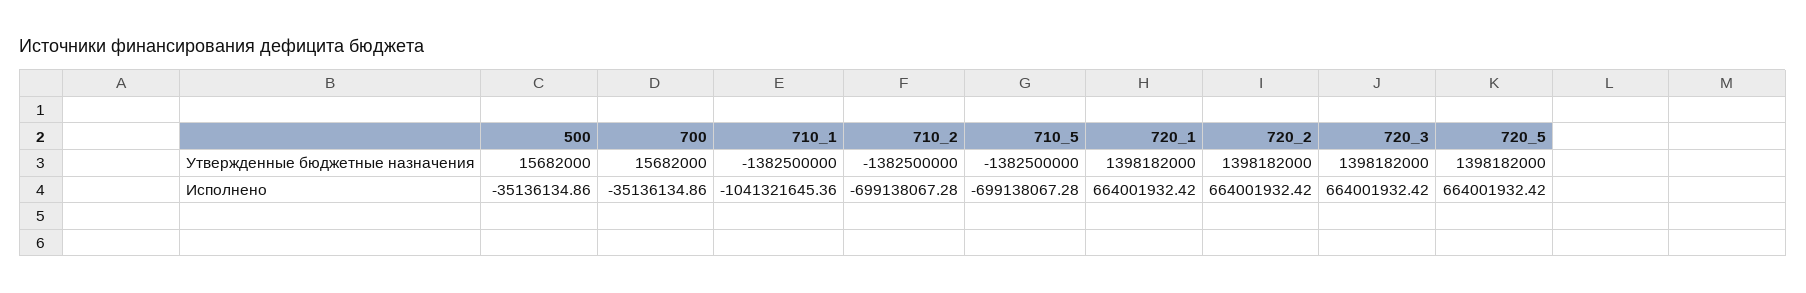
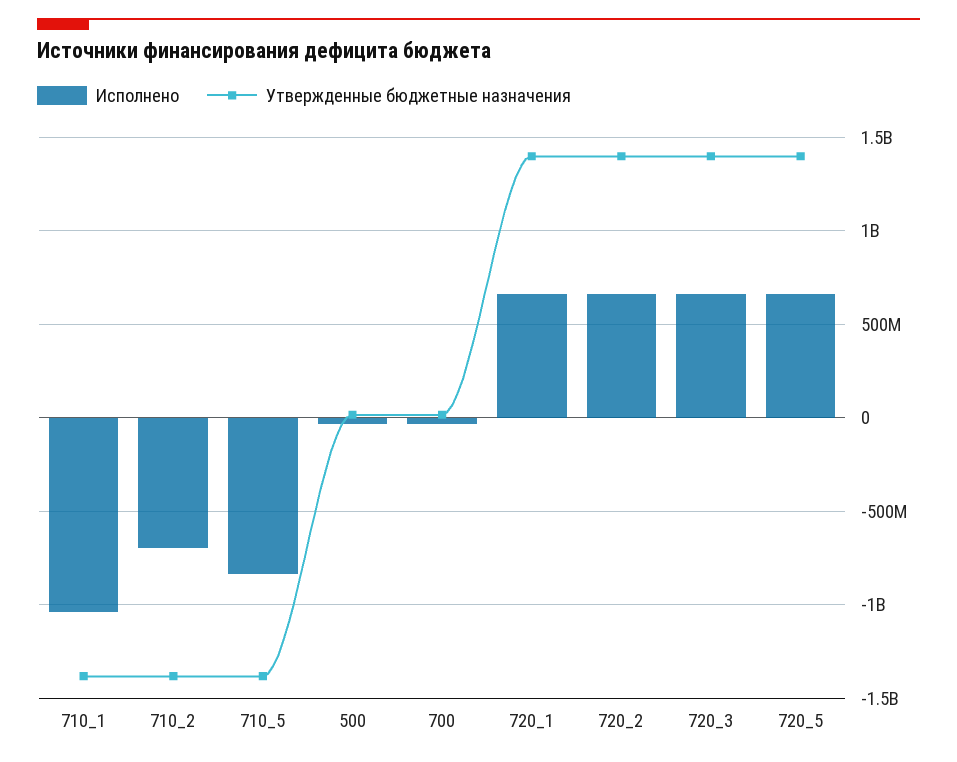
Исполнено, 710_5: -699138067.28 -> -850000000

